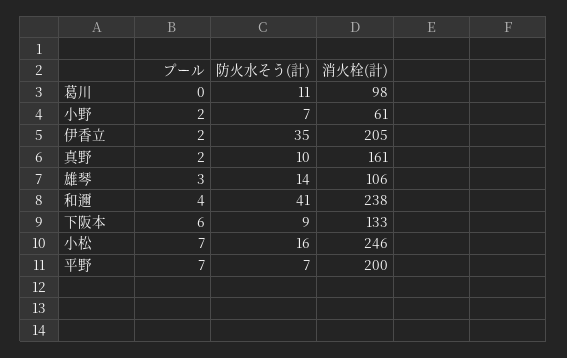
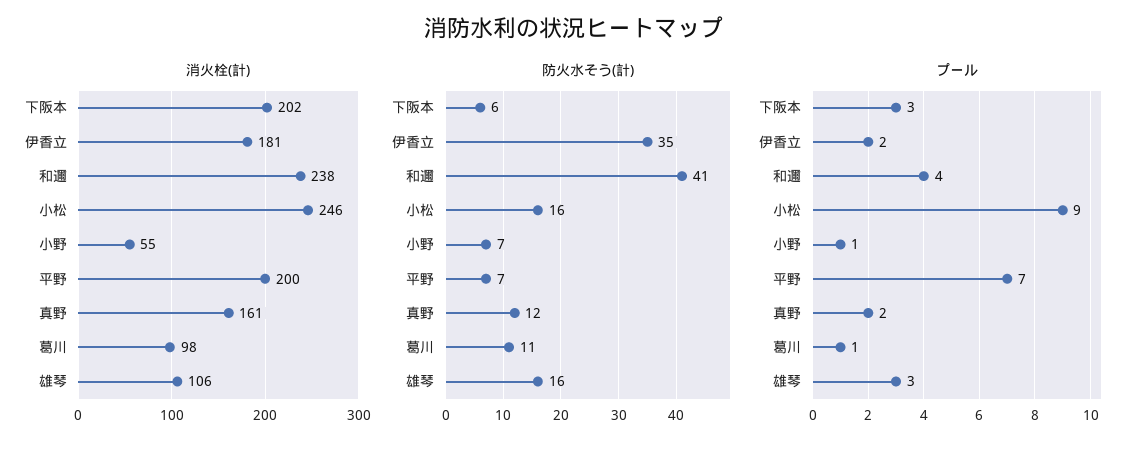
プール, 葛川: 0 -> 1
プール, 小野: 2 -> 1
消火栓(計), 小野: 61 -> 55
消火栓(計), 伊香立: 205 -> 181
防火水そう(計), 真野: 10 -> 12
防火水そう(計), 雄琴: 14 -> 16
プール, 下阪本: 6 -> 3
防火水そう(計), 下阪本: 9 -> 6
消火栓(計), 下阪本: 133 -> 202
プール, 小松: 7 -> 9

